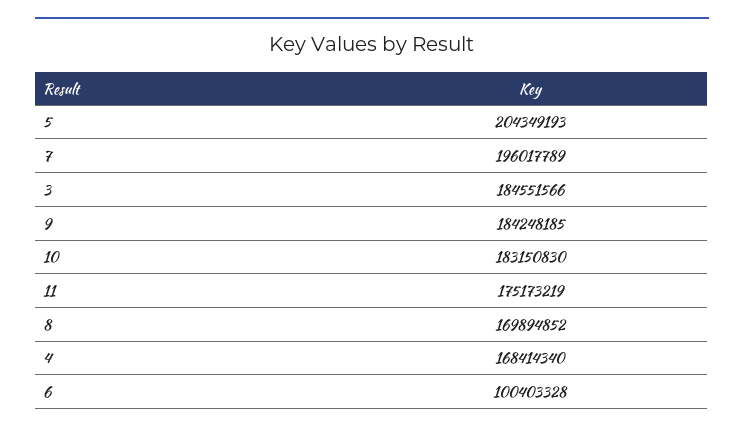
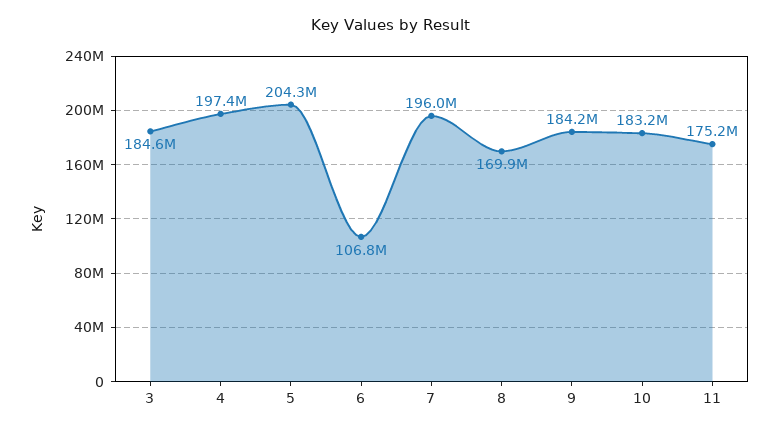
4: 168414340 -> 197400000
6: 100403328 -> 106800000

